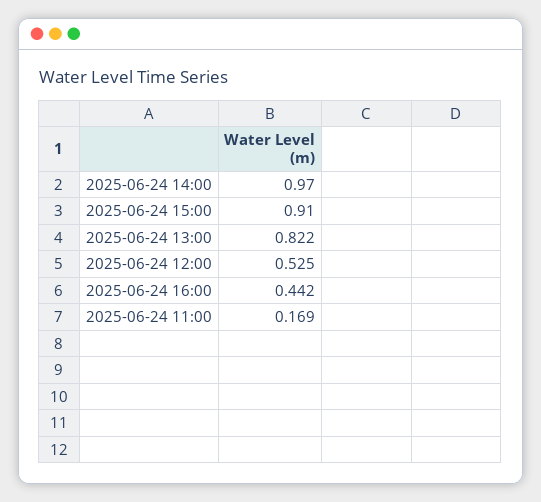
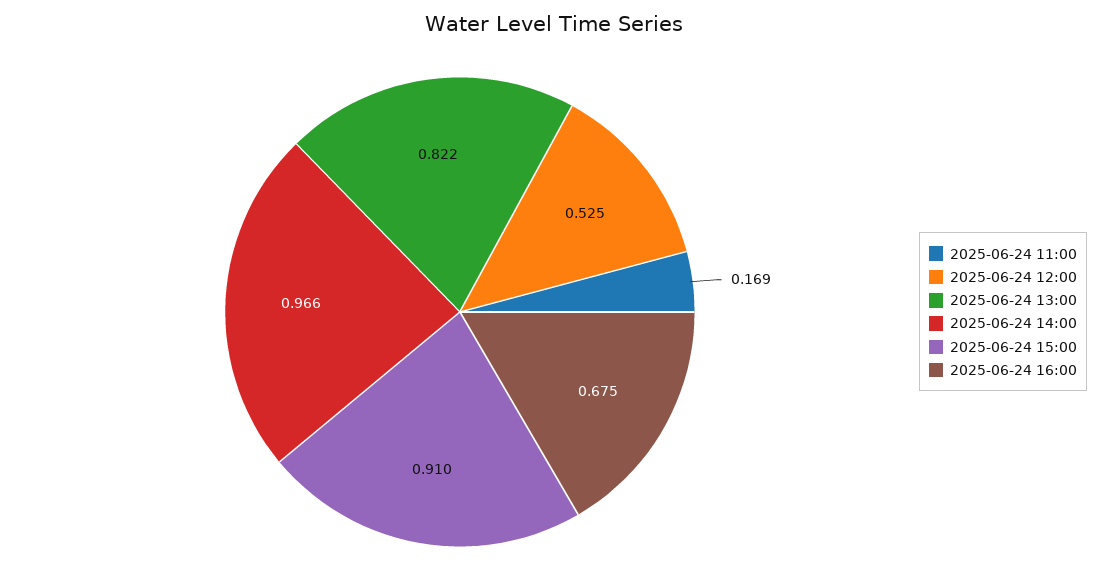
2025-06-24 14:00: 0.97 -> 0.966
2025-06-24 16:00: 0.442 -> 0.675

